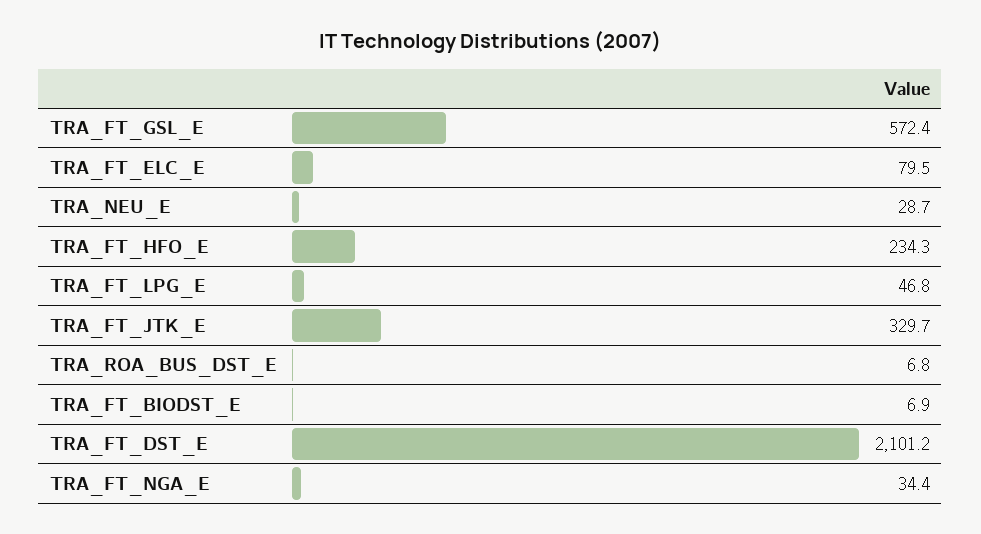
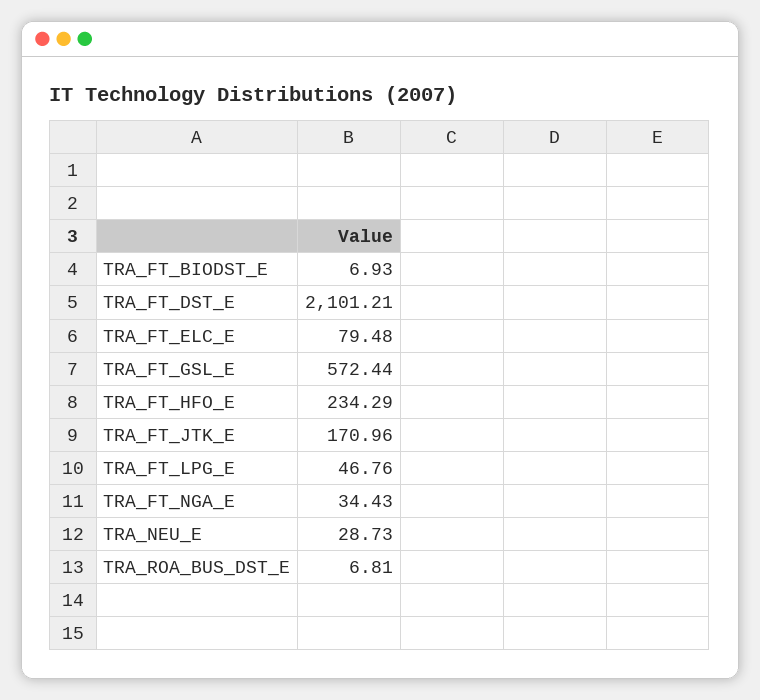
TRA_FT_JTK_E: 329.7 -> 170.96

